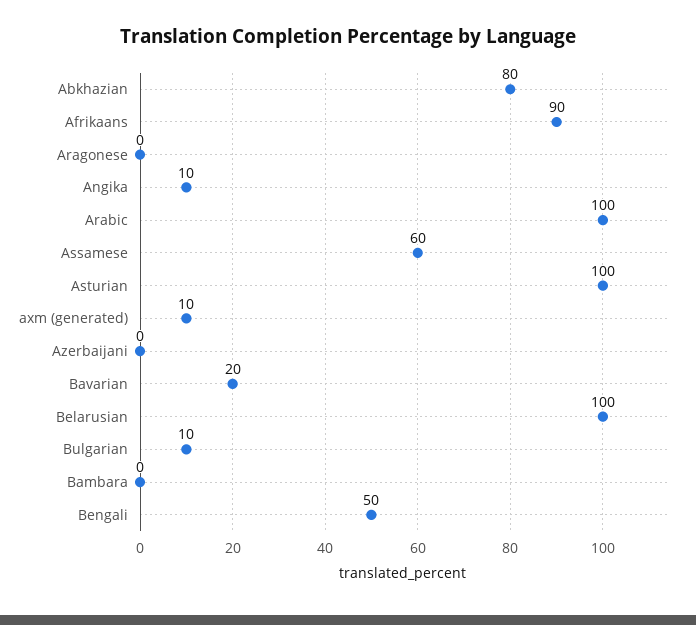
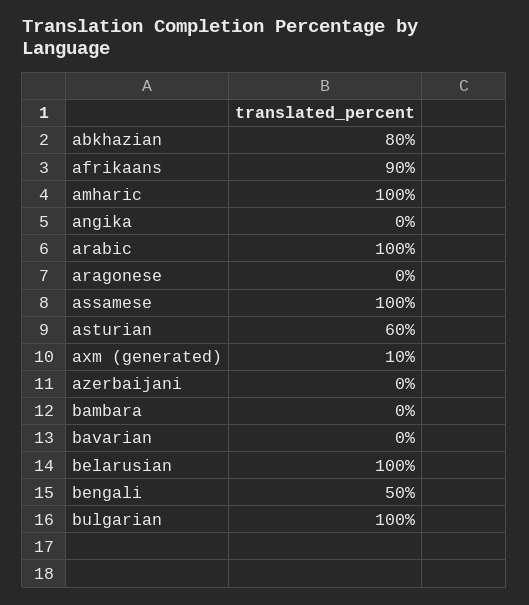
Angika: 10 -> 0
Assamese: 60 -> 100
Asturian: 100 -> 60
Bavarian: 20 -> 0
Bulgarian: 10 -> 100
amharic: none -> 100

